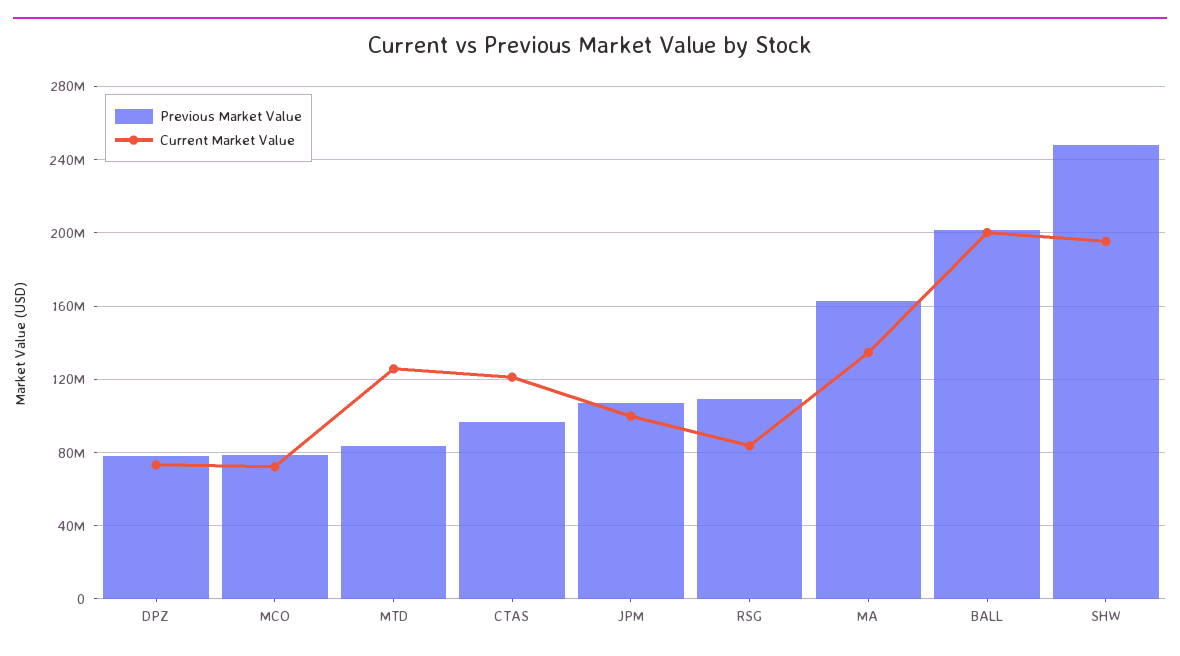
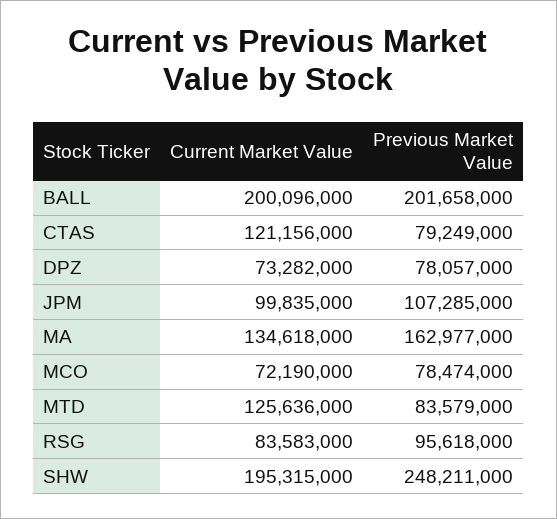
Previous Market Value, CTAS: 95000000 -> 79249000
Previous Market Value, RSG: 110000000 -> 95618000

